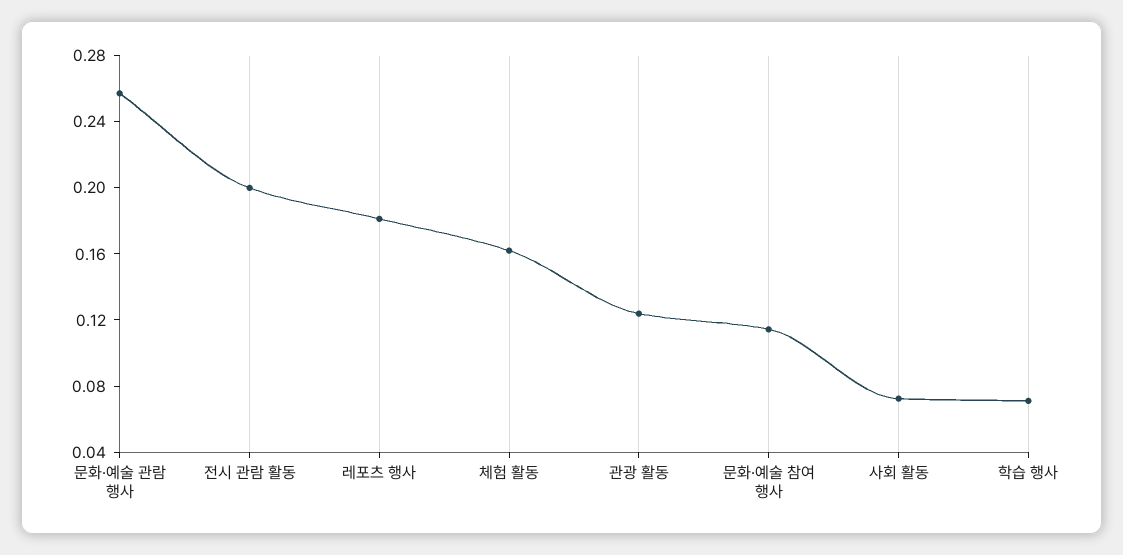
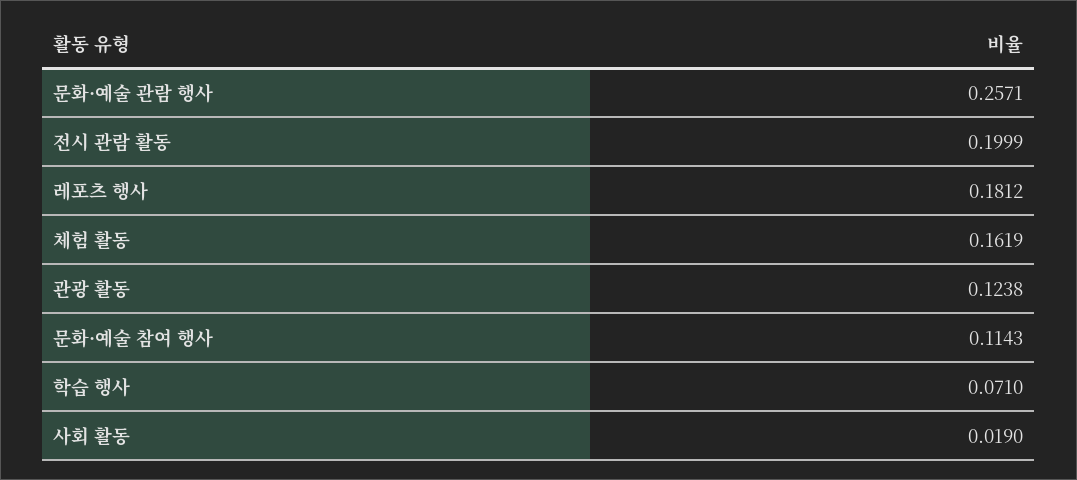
사회 활동: 0.07 -> 0.019

